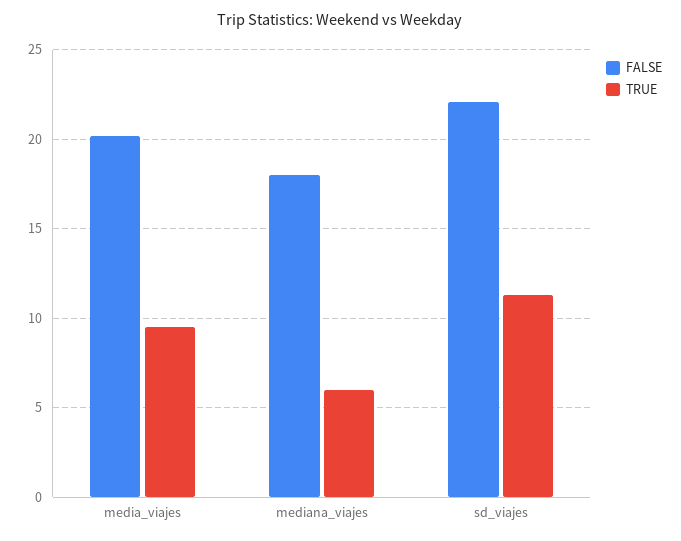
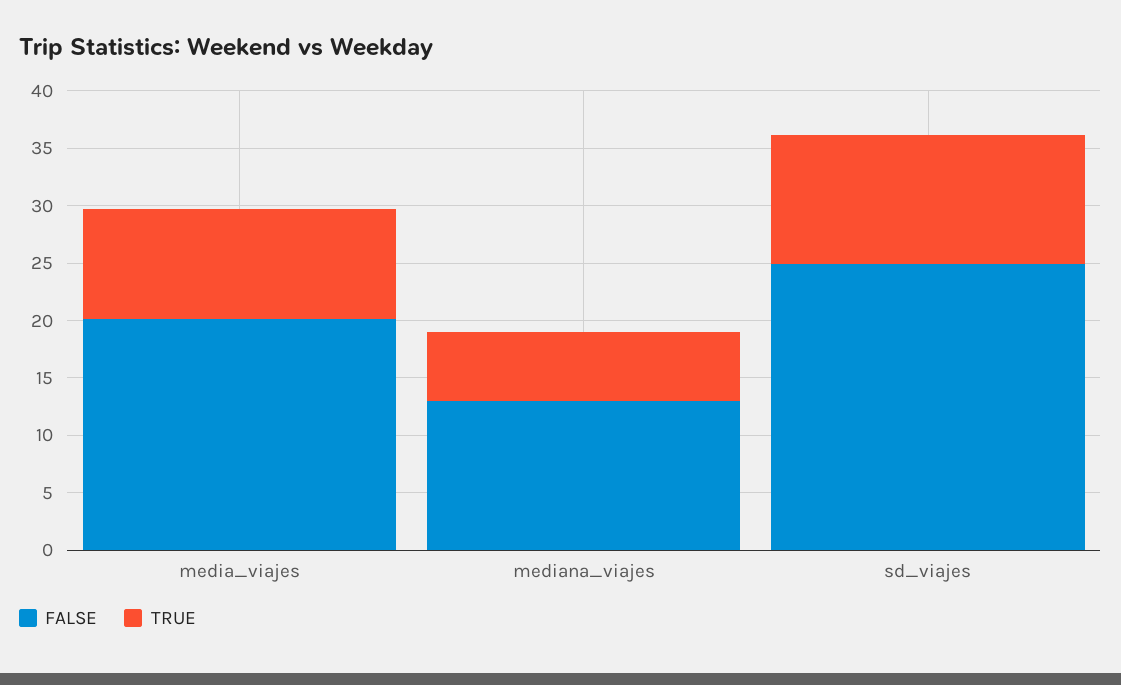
FALSE, mediana_viajes: 18 -> 13
FALSE, sd_viajes: 22 -> 25

